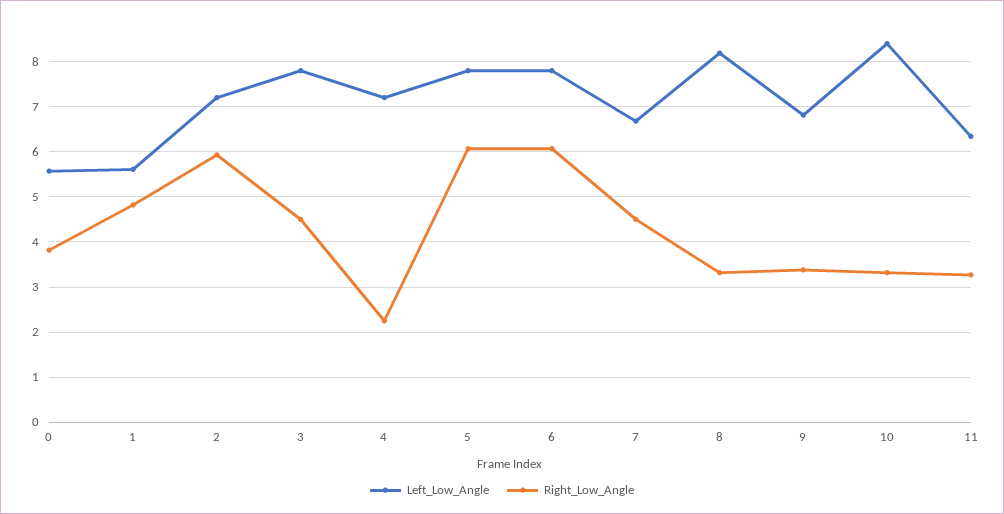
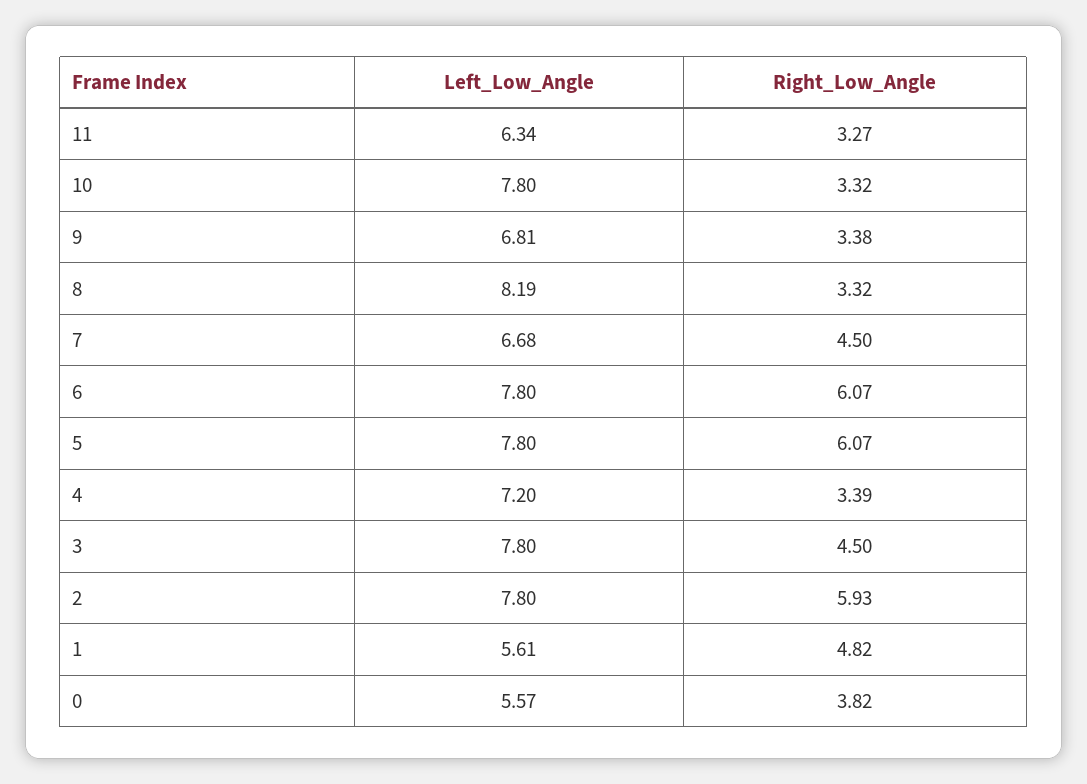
Left_Low_Angle, 2: 7.2 -> 7.8
Right_Low_Angle, 4: 2.2 -> 3.39
Left_Low_Angle, 10: 8.4 -> 7.8

